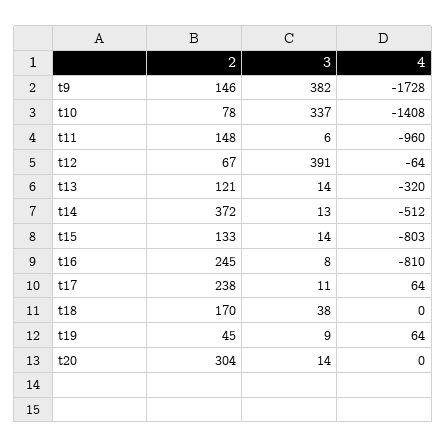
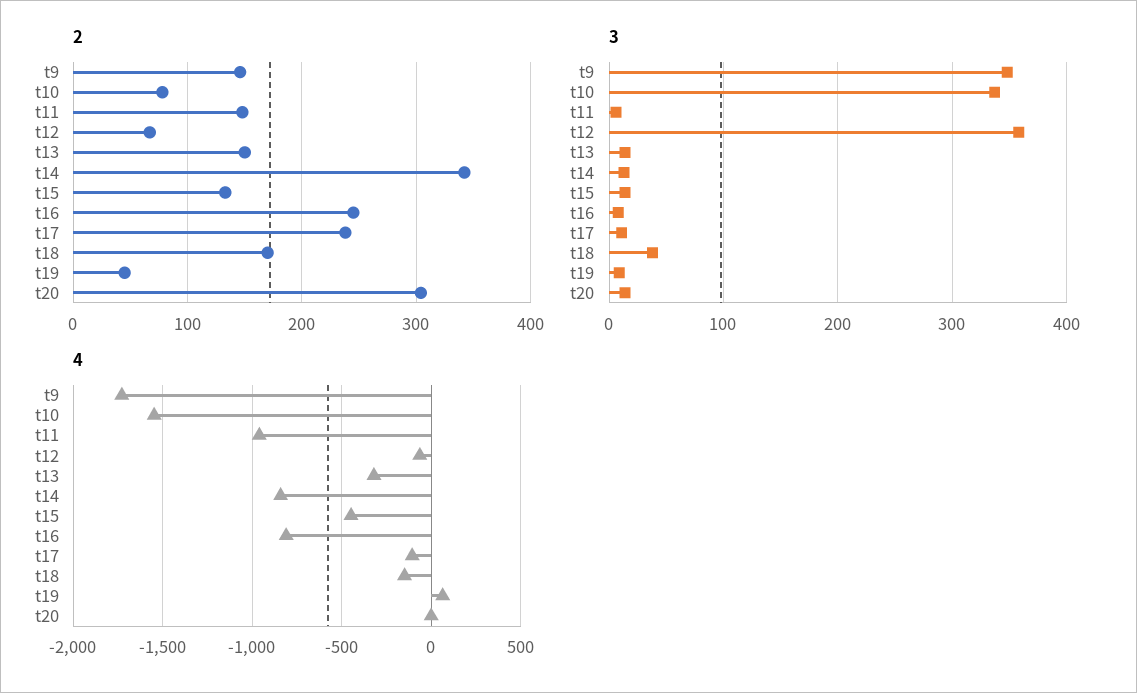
3, t9: 382 -> 350
4, t10: -1408 -> -1550
3, t12: 391 -> 360
2, t13: 121 -> 150
2, t14: 372 -> 340
4, t14: -512 -> -850
4, t15: -803 -> -450
4, t17: 64 -> -100
4, t18: 0 -> -150

